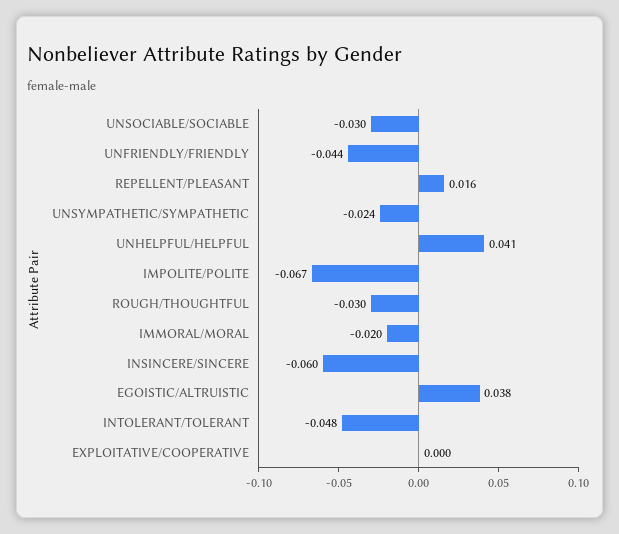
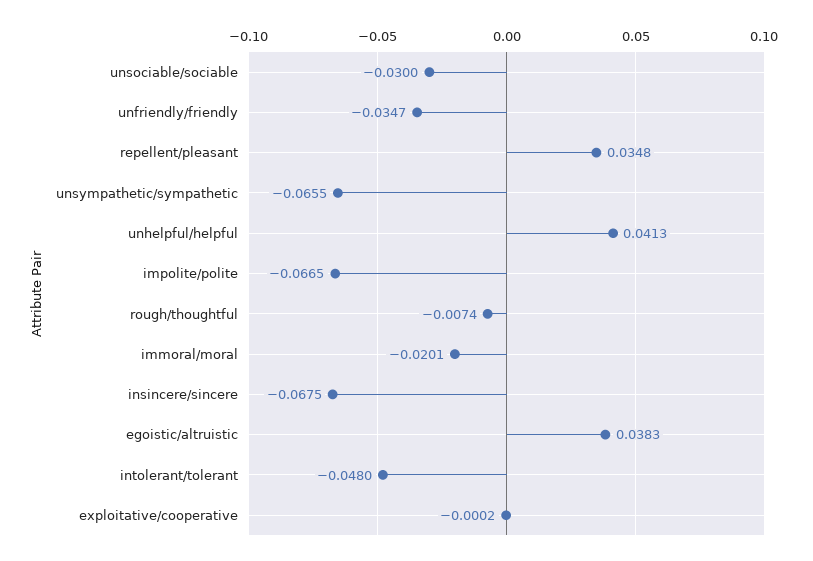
UNFRIENDLY/FRIENDLY: -0.044 -> -0.0347
REPELLENT/PLEASANT: 0.016 -> 0.0348
UNSYMPATHETIC/SYMPATHETIC: -0.024 -> -0.0655
ROUGH/THOUGHTFUL: -0.03 -> -0.0074
INSINCERE/SINCERE: -0.06 -> -0.0675

